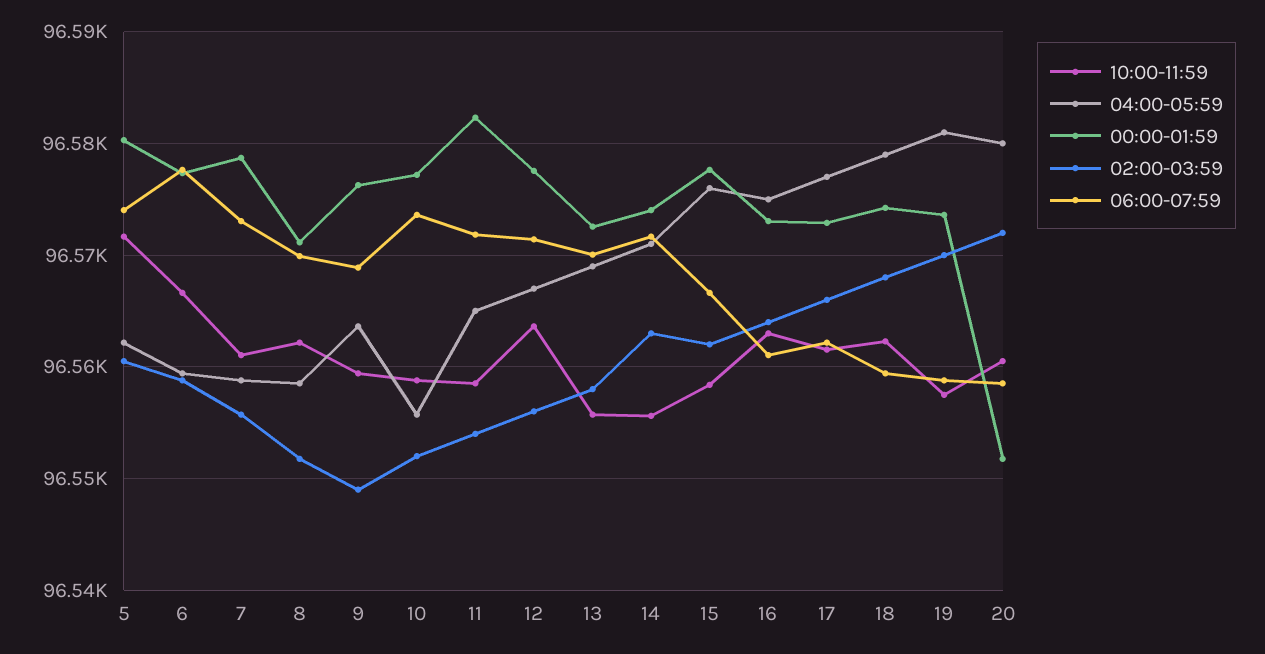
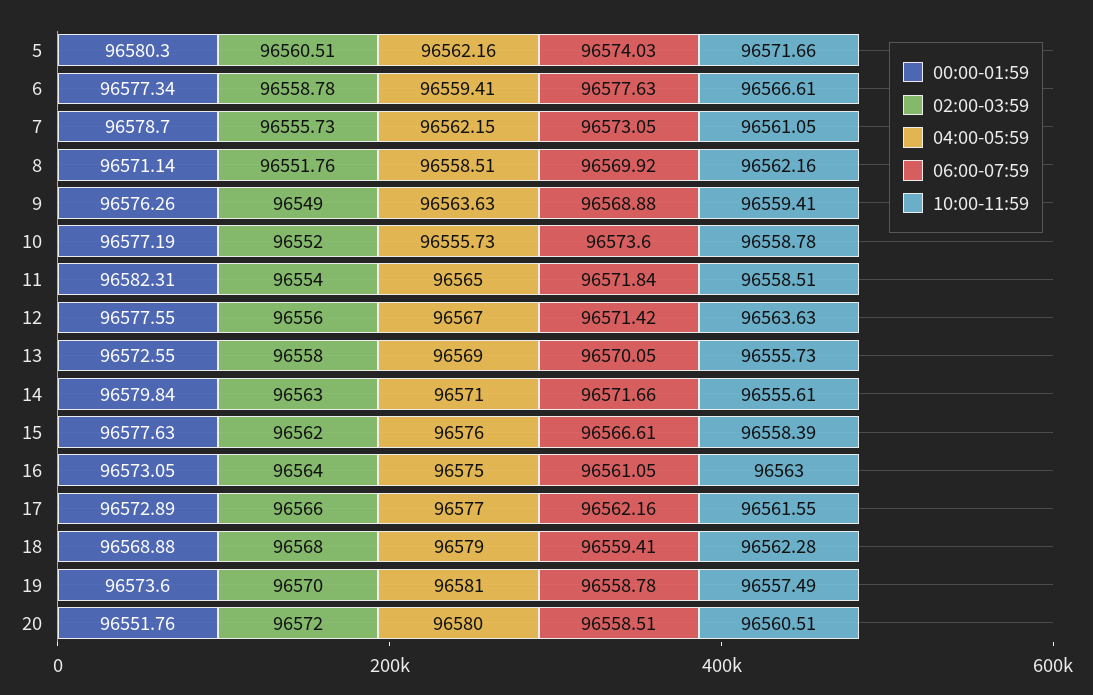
04:00-05:59, 7: 96559 -> 96562.15
00:00-01:59, 14: 96574 -> 96579.84
00:00-01:59, 18: 96574 -> 96568.88

